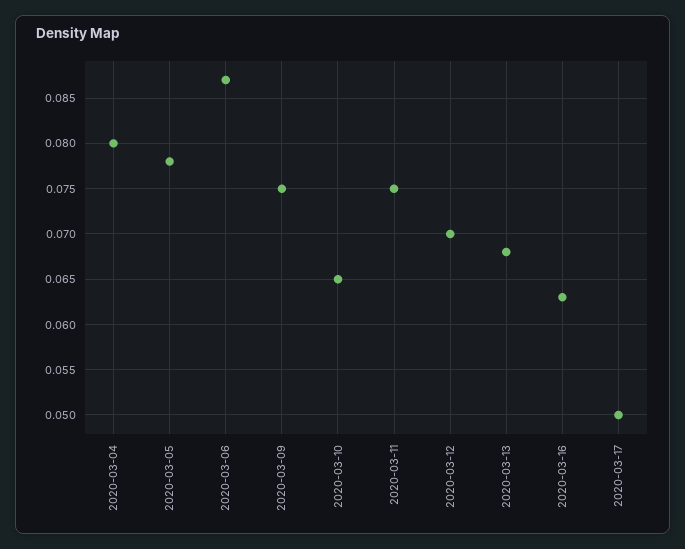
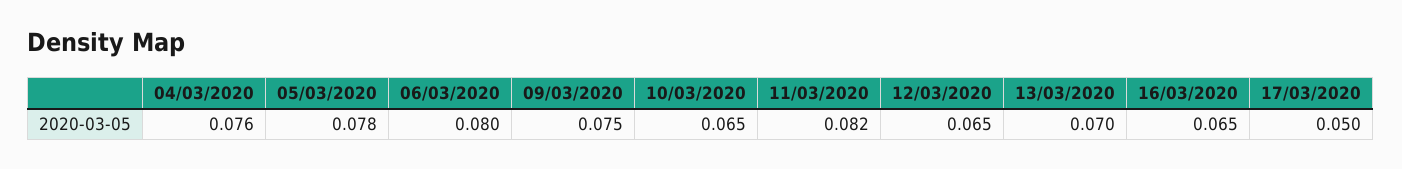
2020-03-04: 0.08 -> 0.076
2020-03-06: 0.087 -> 0.08
2020-03-11: 0.075 -> 0.082
2020-03-12: 0.07 -> 0.065
2020-03-13: 0.068 -> 0.07
2020-03-16: 0.063 -> 0.065

